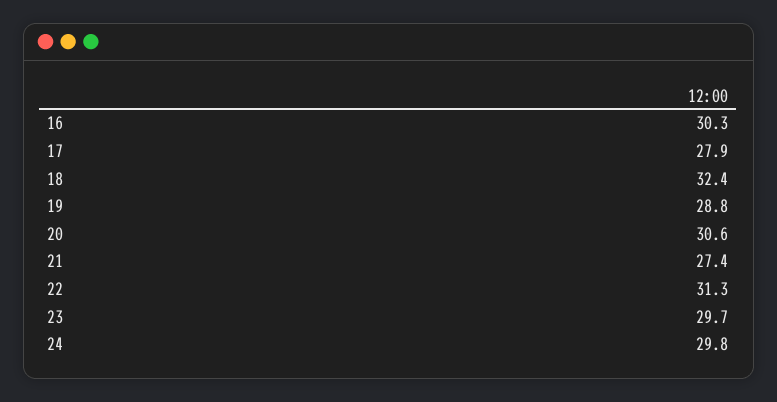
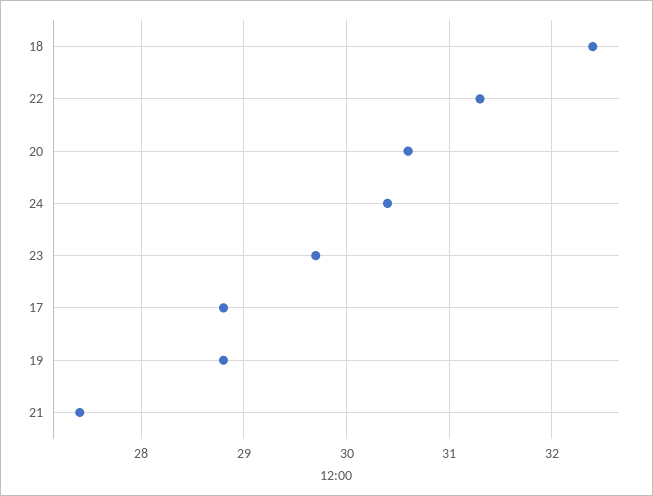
16: 30.3 -> none
17: 27.9 -> 28.8
24: 29.8 -> 30.4

